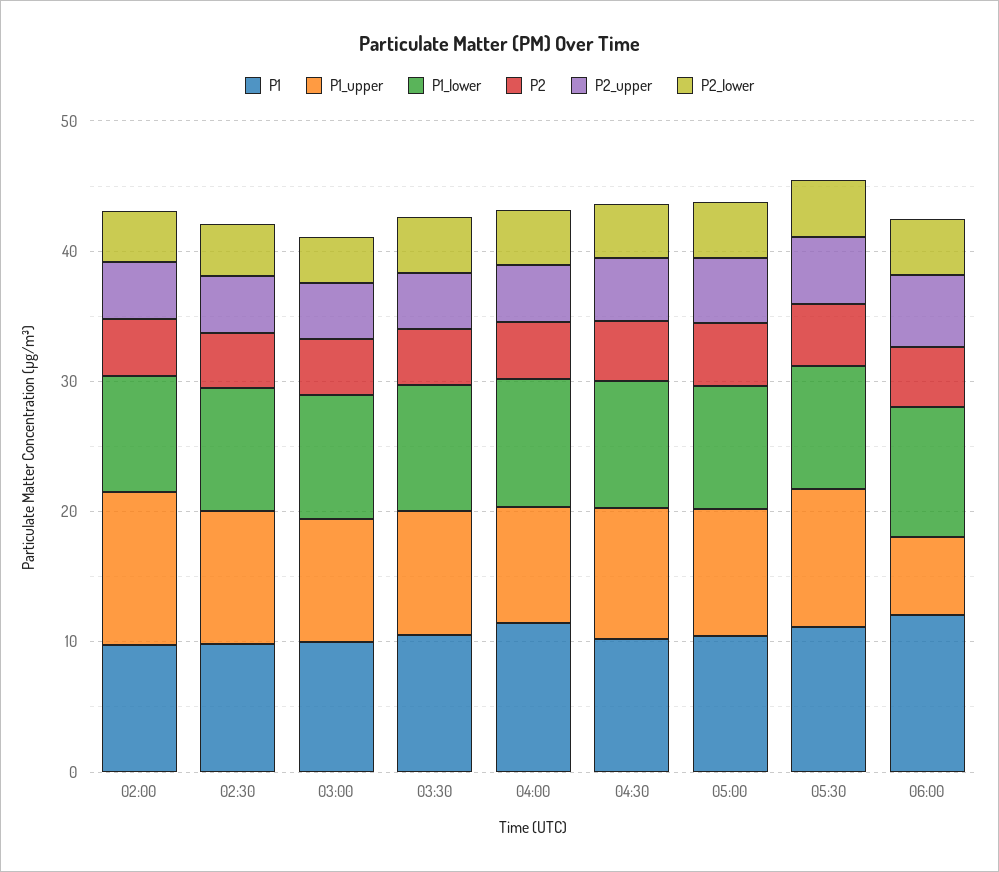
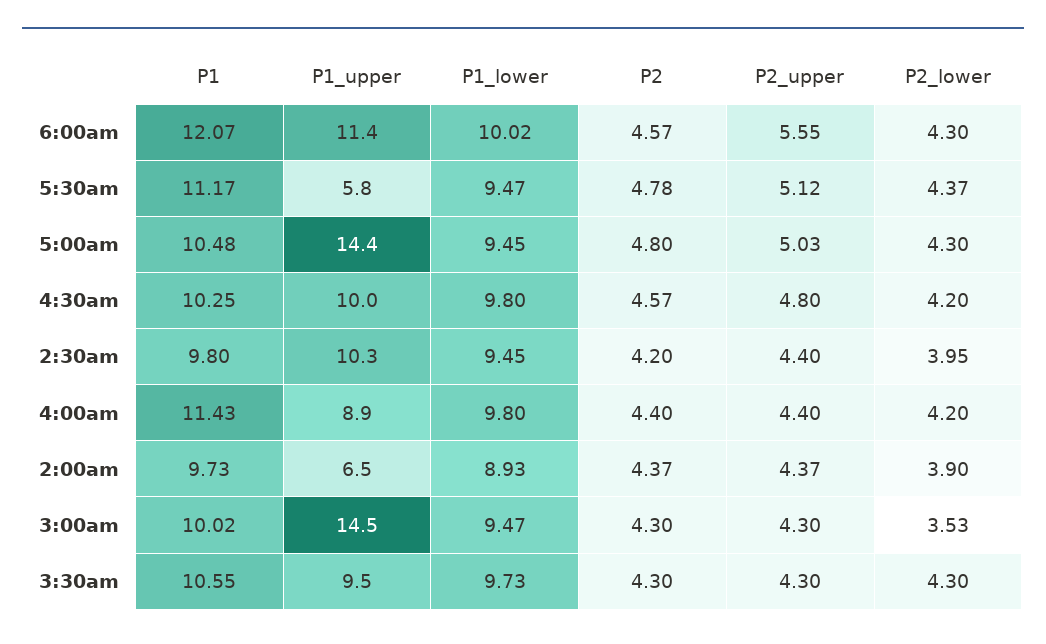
P1_upper, 02:00: 12 -> 6.5
P1_upper, 03:00: 10 -> 14.5
P1_upper, 05:00: 10 -> 14.4
P1_upper, 05:30: 10 -> 5.8
P1_upper, 06:00: 6 -> 11.4

